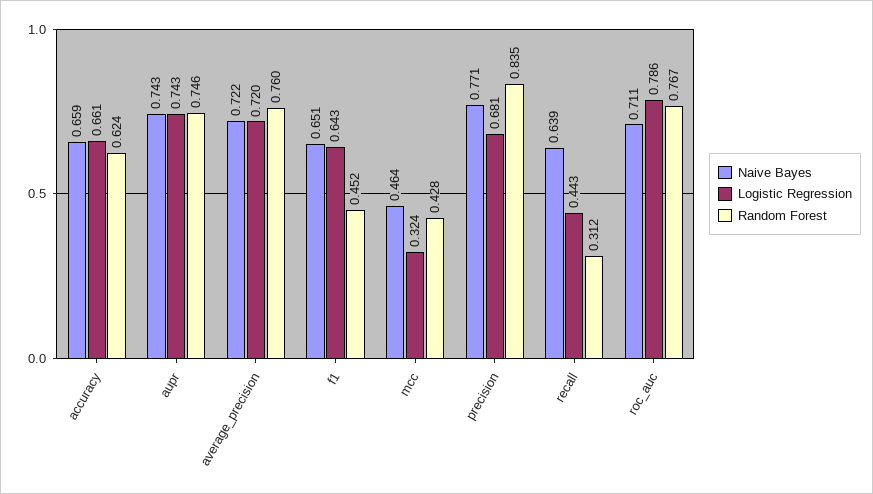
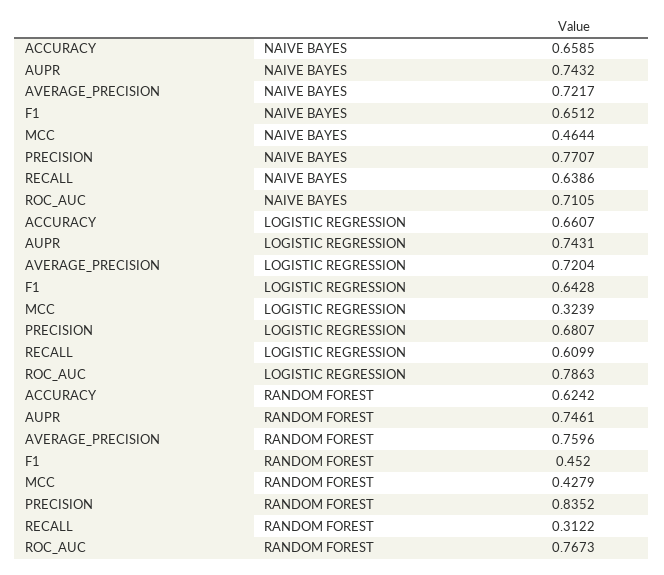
Logistic Regression, recall: 0.443 -> 0.6099

